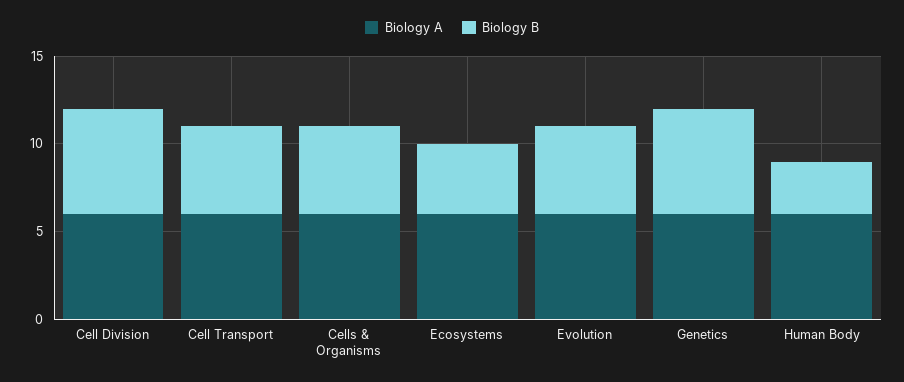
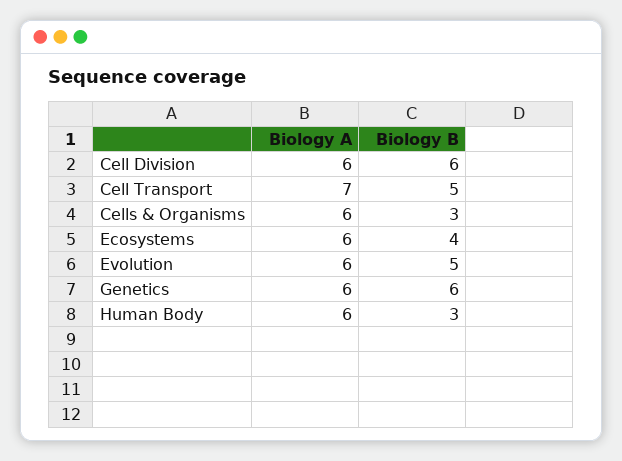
Biology A, Cell Transport: 6 -> 7
Biology B, Cells & Organisms: 5 -> 3

